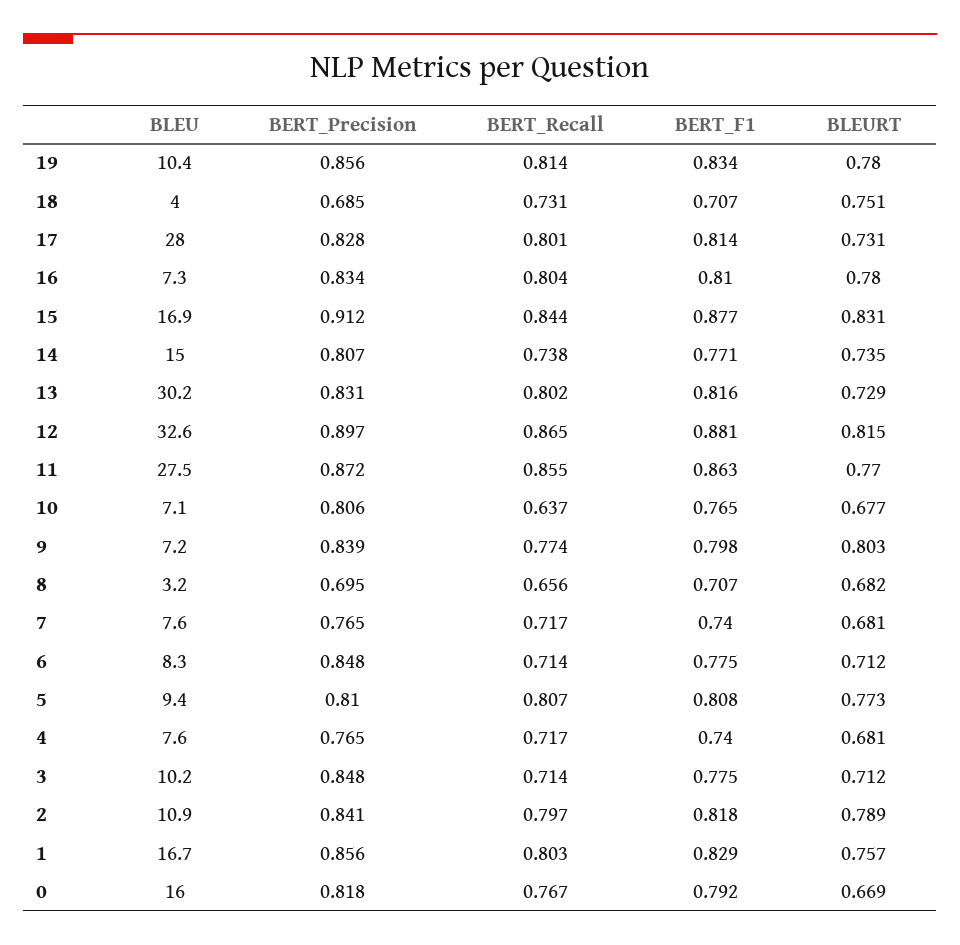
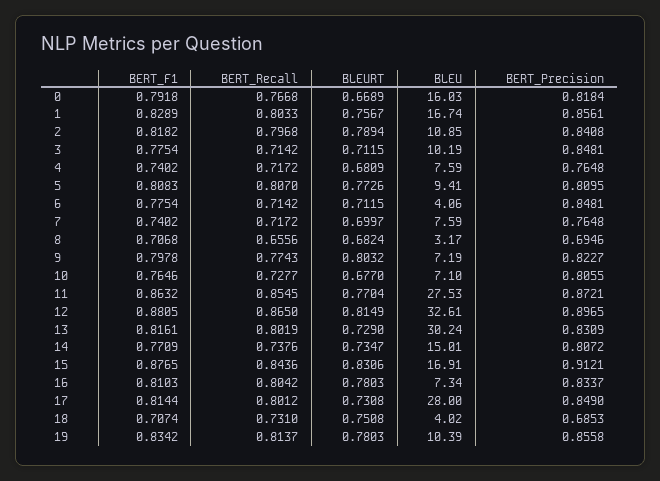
BERT_Precision, 17: 0.828 -> 0.849
BERT_Recall, 10: 0.637 -> 0.7277
BERT_Precision, 9: 0.839 -> 0.8227
BLEURT, 7: 0.681 -> 0.6997
BLEU, 6: 8.3 -> 4.06

